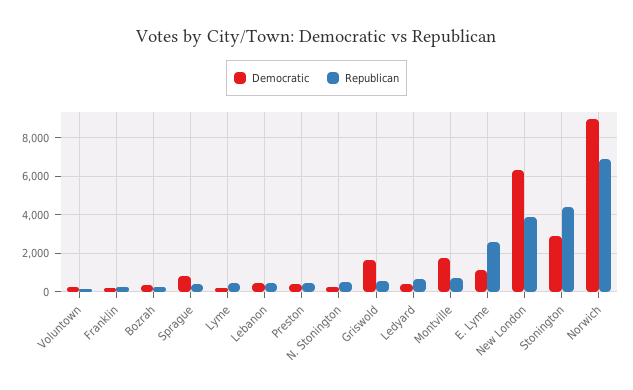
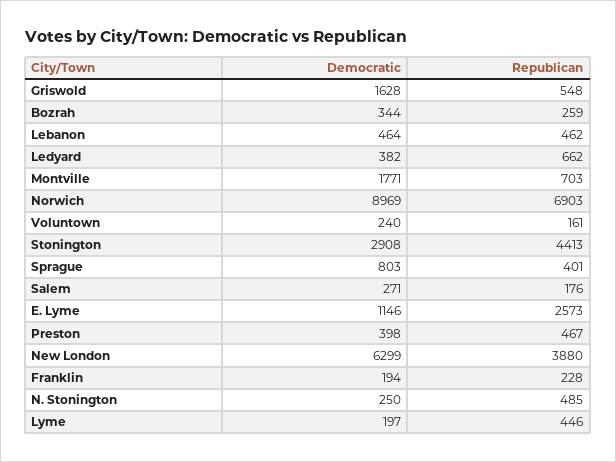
Democratic, Salem: none -> 271
Republican, Salem: none -> 176

